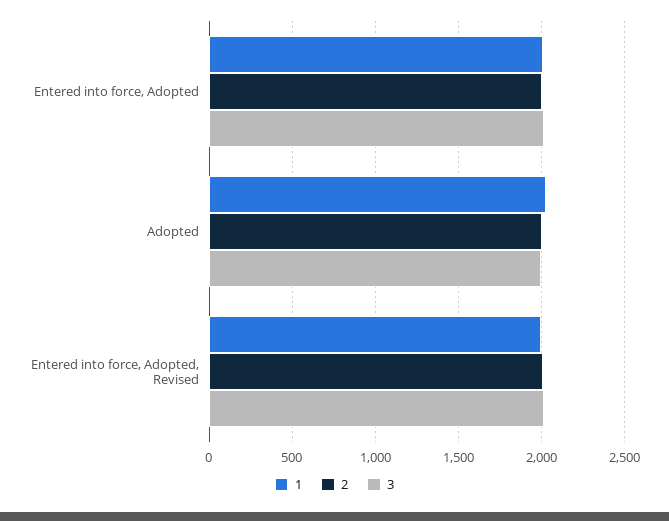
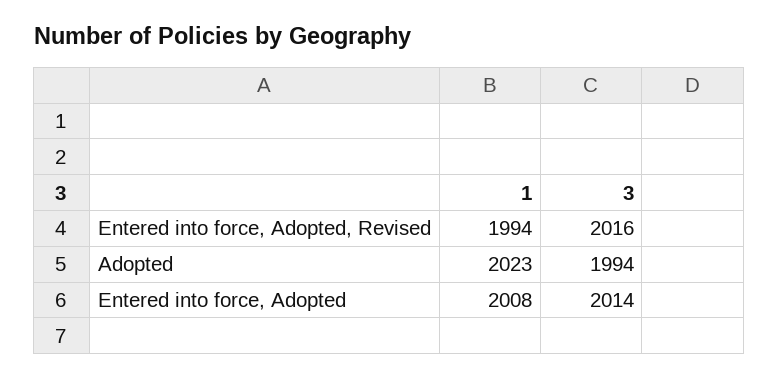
2, Entered into force, Adopted: 2000 -> none
2, Adopted: 2000 -> none
2, Entered into force, Adopted, Revised: 2000 -> none

